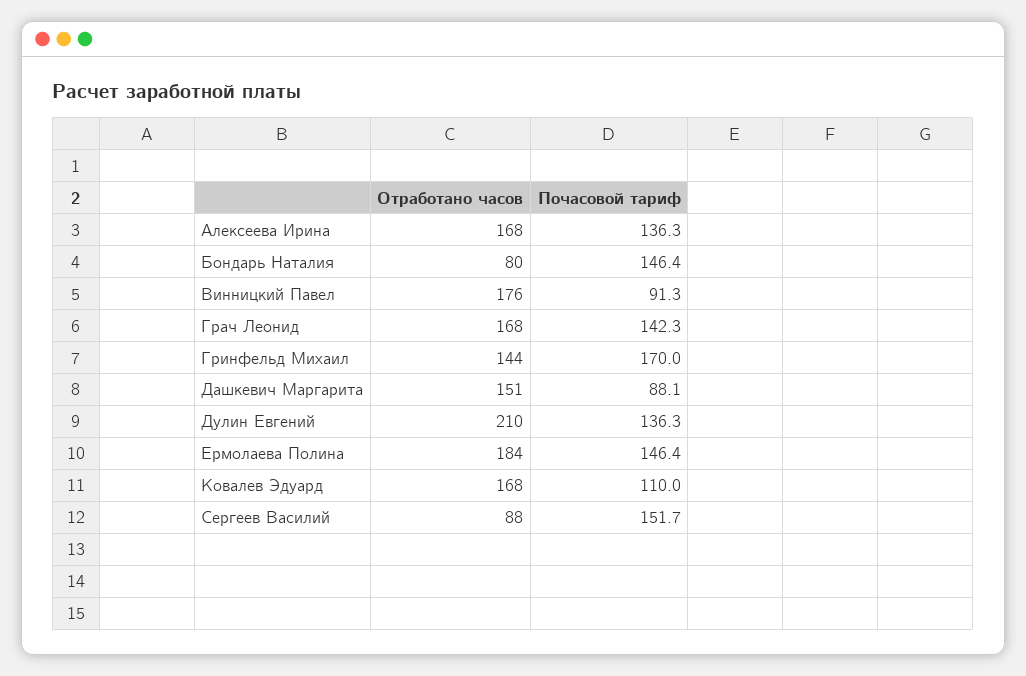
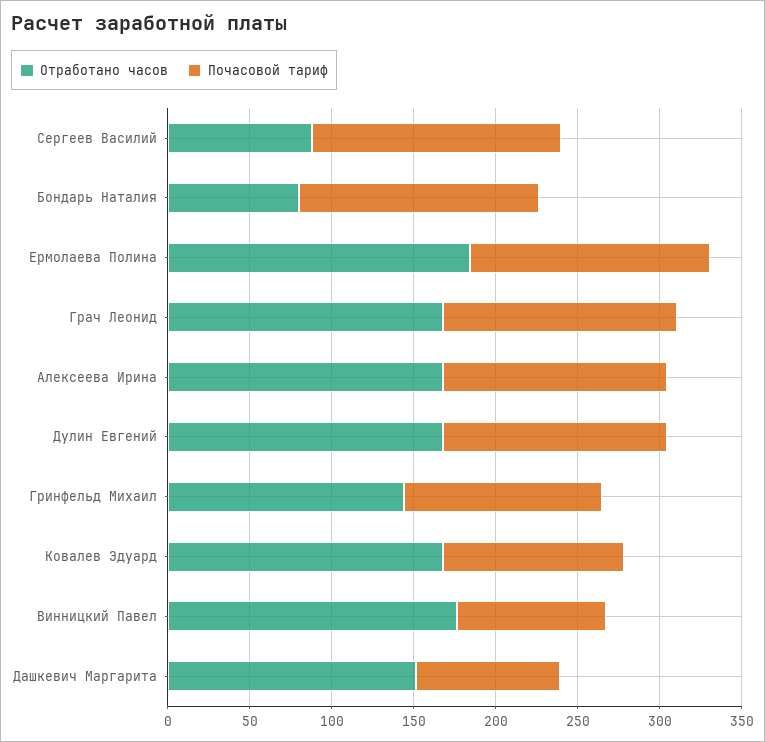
Почасовой тариф, Гринфельд Михаил: 170 -> 120
Отработано часов, Дулин Евгений: 210 -> 170

